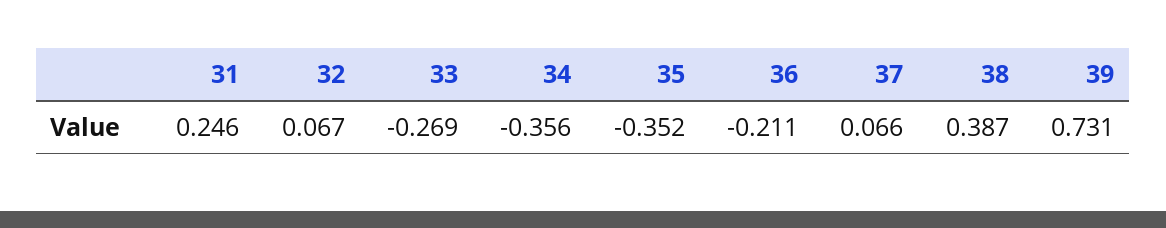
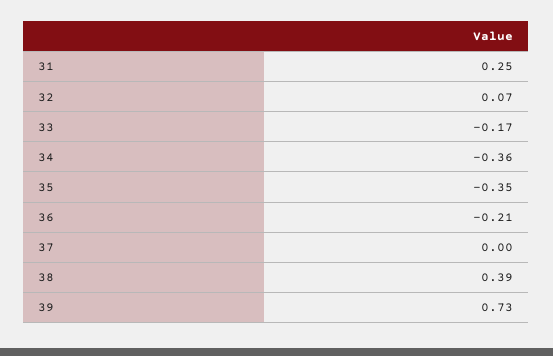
33: -0.269 -> -0.17
37: 0.066 -> 0

